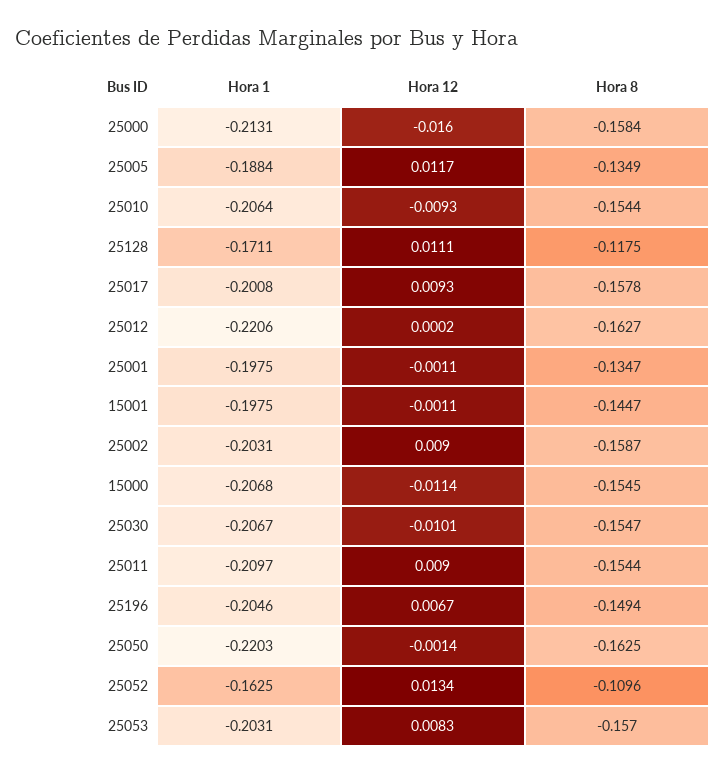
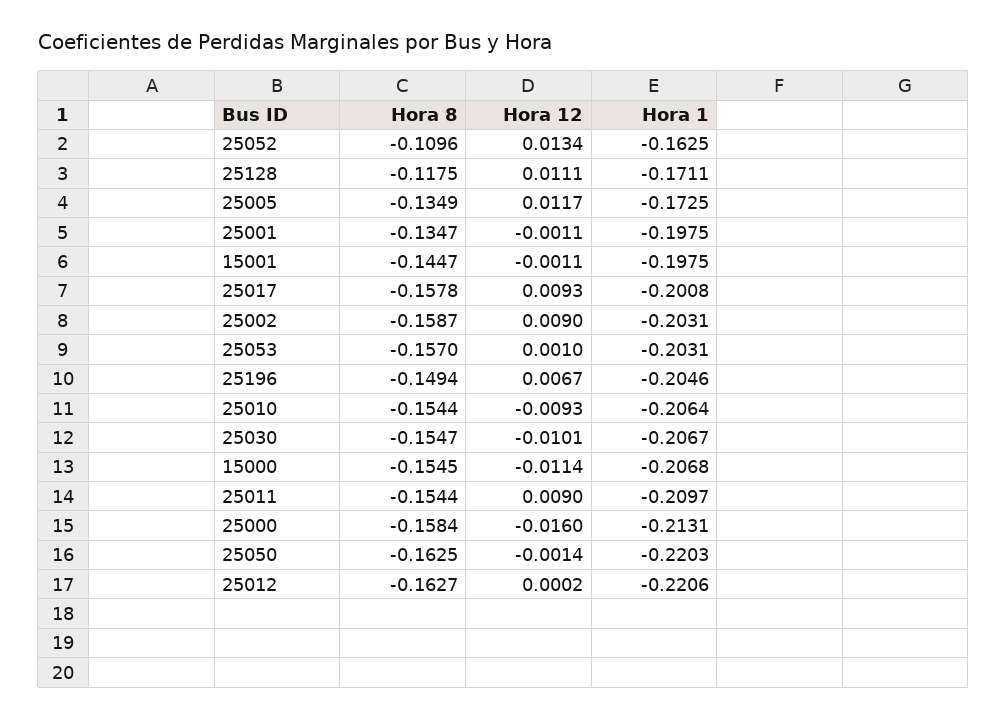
Hora 1, 25005: -0.1884 -> -0.1725
Hora 12, 25053: 0.0083 -> 0.001

